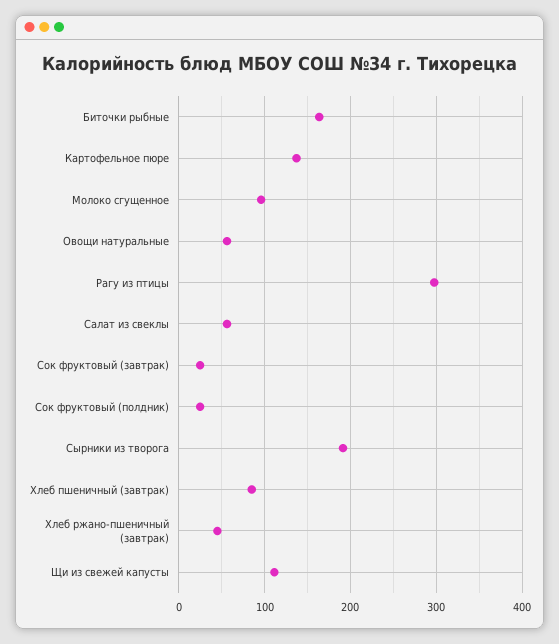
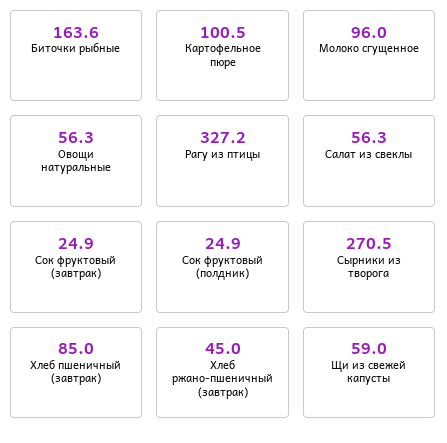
Картофельное пюре: 140 -> 100.5
Рагу из птицы: 300 -> 327.2
Сырники из творога: 190 -> 270.5
Щи из свежей капусты: 110 -> 59

